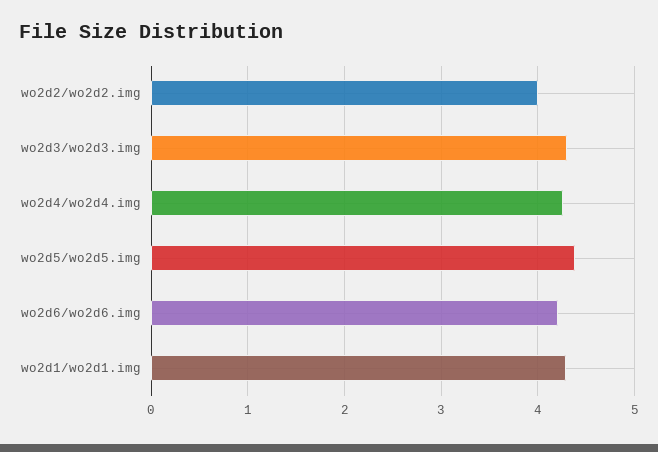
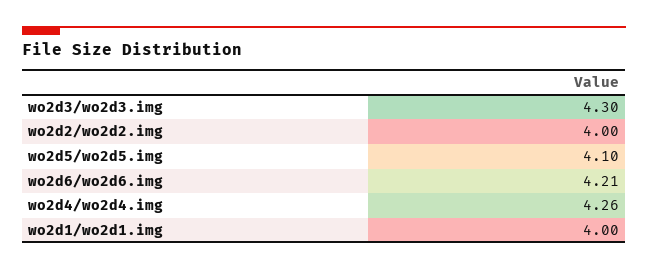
wo2d5/wo2d5.img: 4.4 -> 4.1
wo2d1/wo2d1.img: 4.3 -> 4

